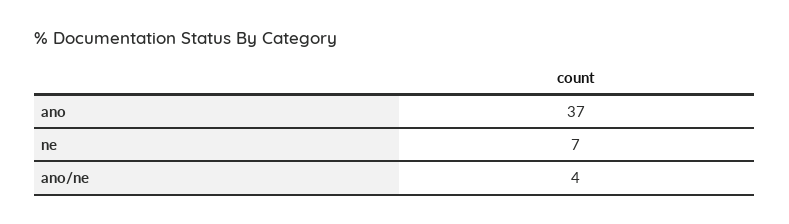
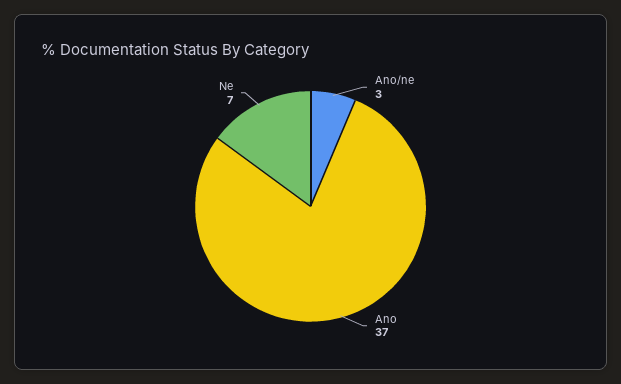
ano/ne: 4 -> 3

